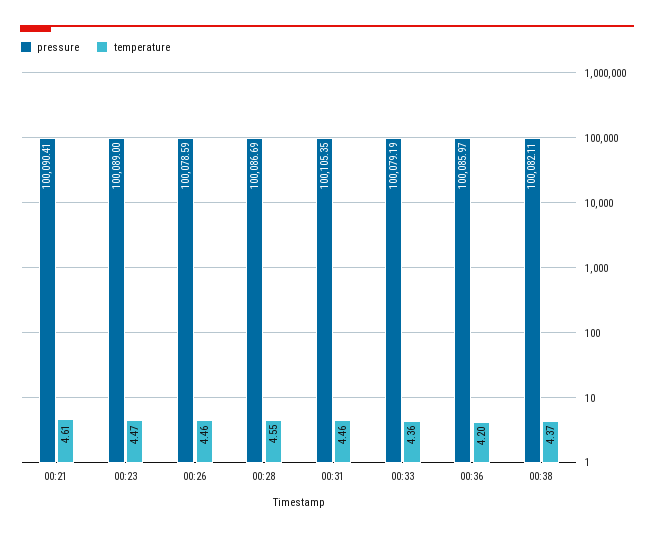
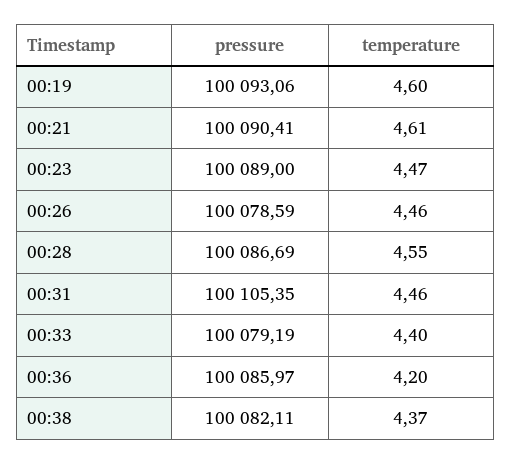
temperature, 00:33: 4.36 -> 4.4
pressure, 00:19: none -> 100093.06
temperature, 00:19: none -> 4.6

